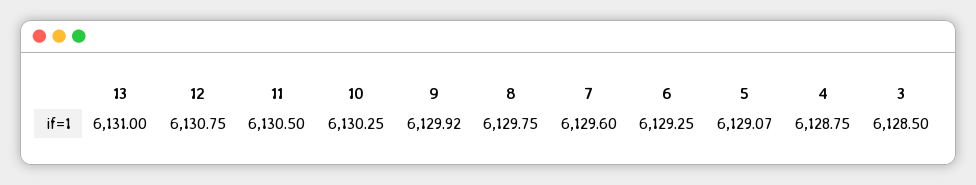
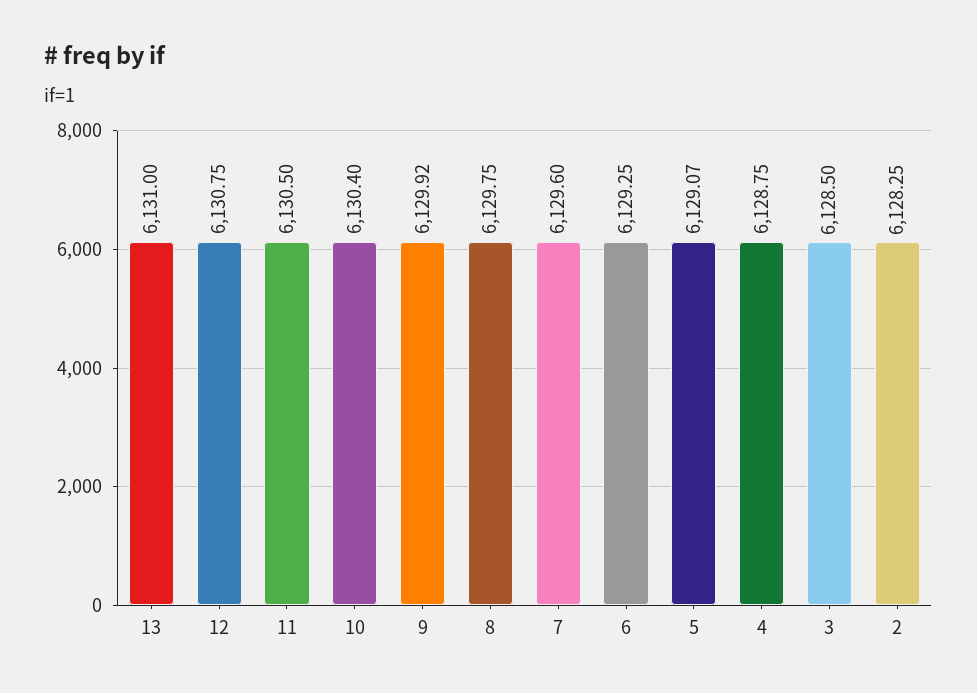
10: 6130.25 -> 6130.4
2: none -> 6128.25

